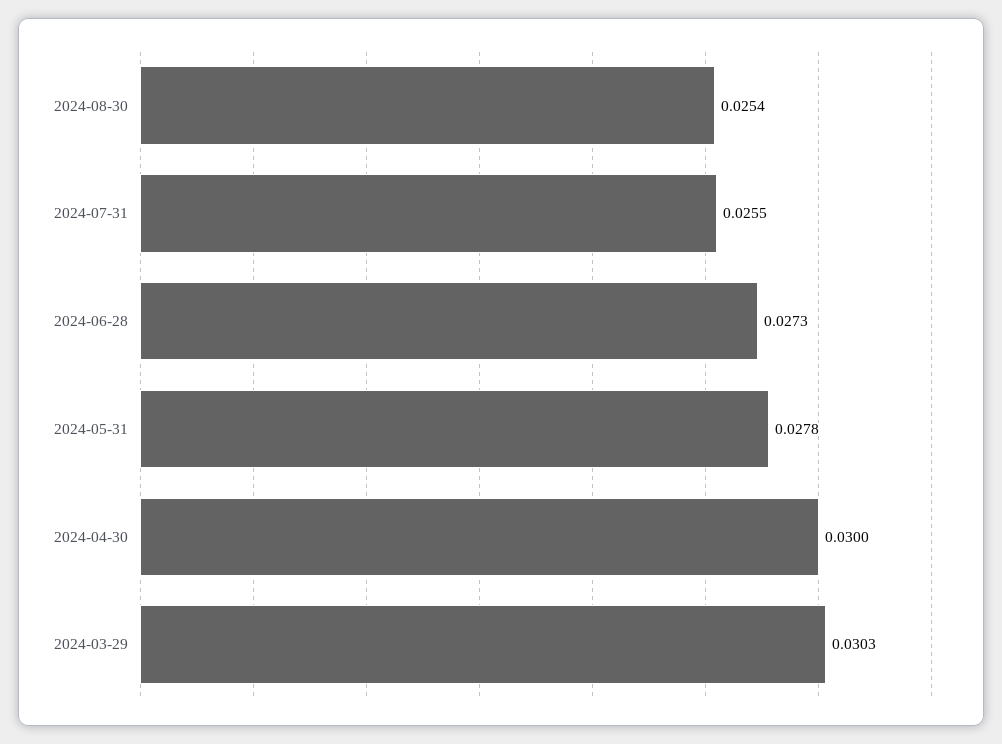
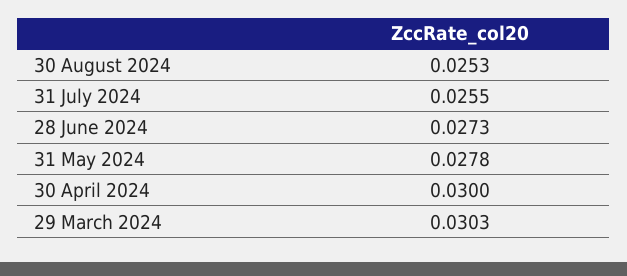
2024-08-30: 0.0254 -> 0.0253

